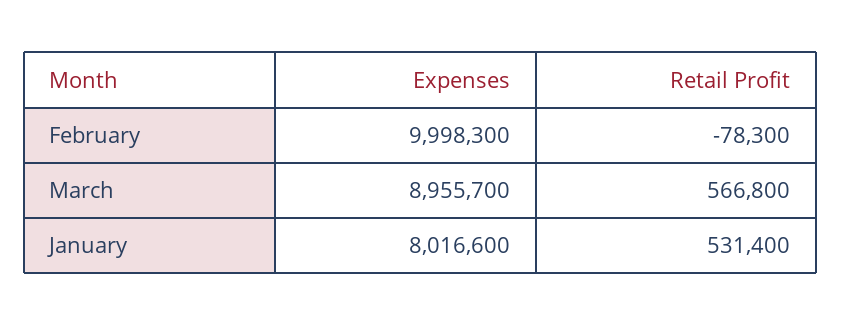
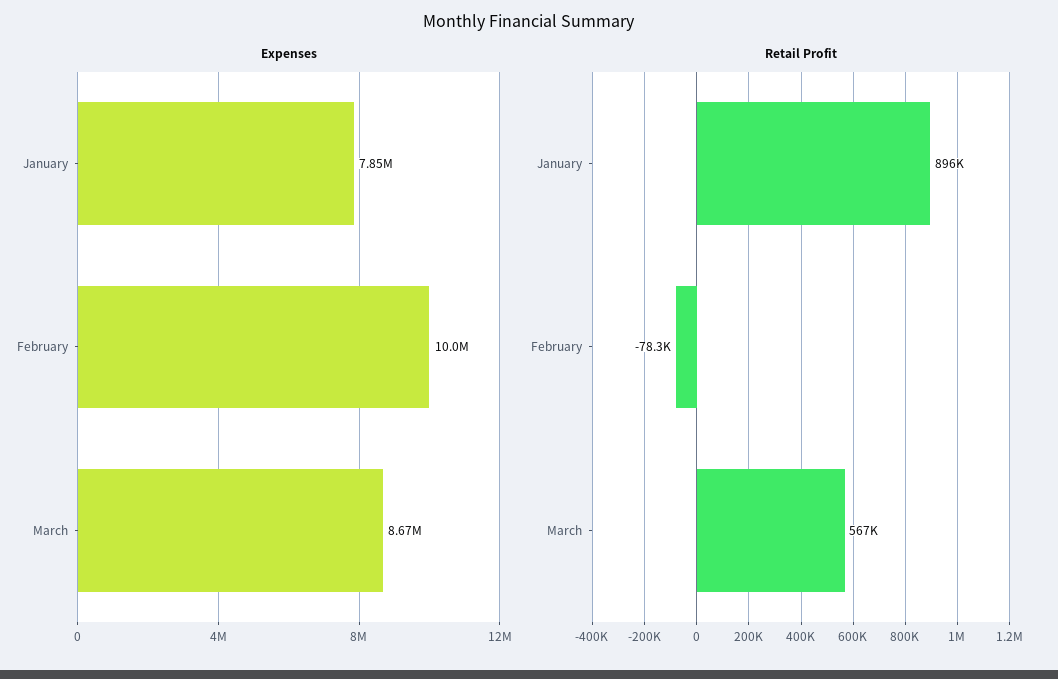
Expenses, March: 8955700 -> 8670000
Expenses, January: 8016600 -> 7850000
Retail Profit, January: 531400 -> 896000

